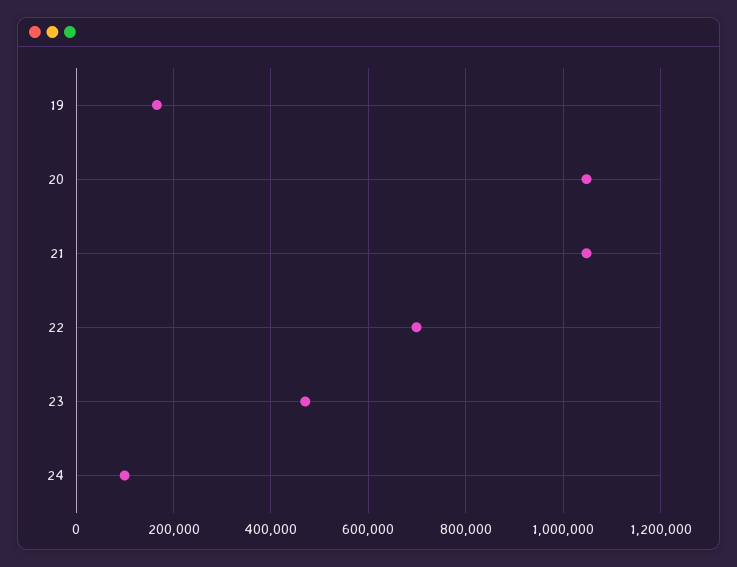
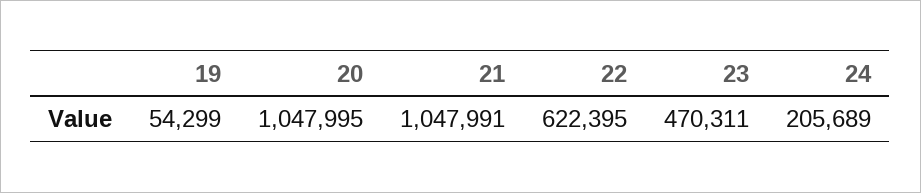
19: 160000 -> 54299
22: 700000 -> 622395
24: 100000 -> 205689

